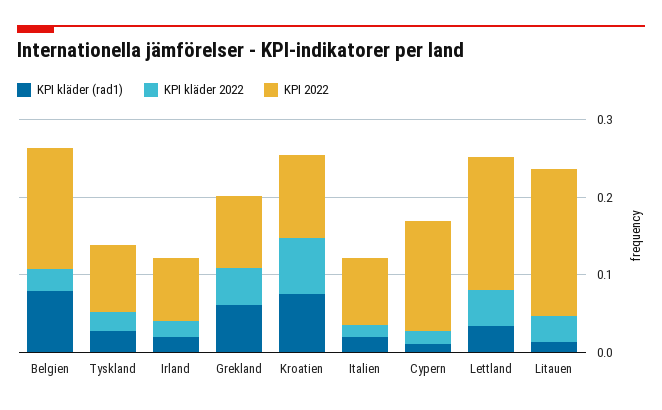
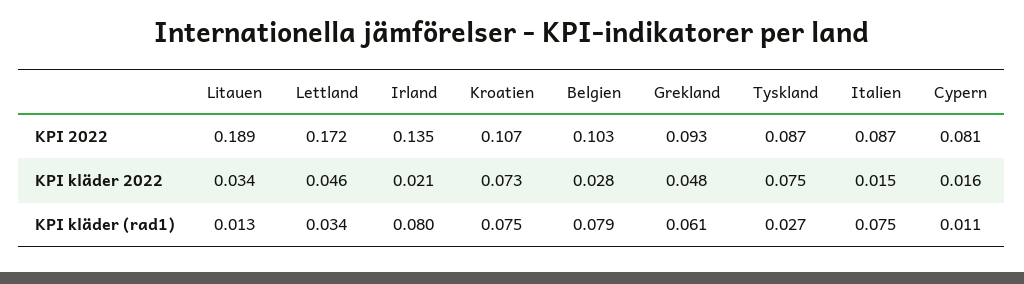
KPI 2022, Belgien: 0.16 -> 0.103
KPI kläder 2022, Tyskland: 0.02 -> 0.075
KPI kläder (rad1), Irland: 0.02 -> 0.08
KPI 2022, Irland: 0.08 -> 0.135
KPI kläder (rad1), Italien: 0.02 -> 0.075
KPI 2022, Cypern: 0.14 -> 0.081

